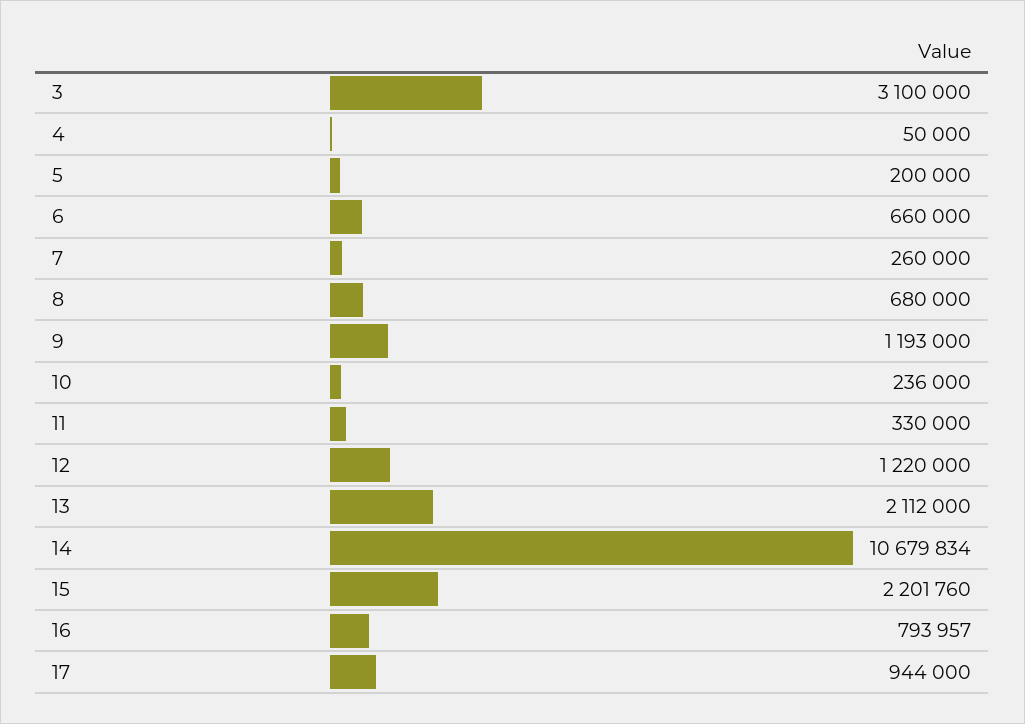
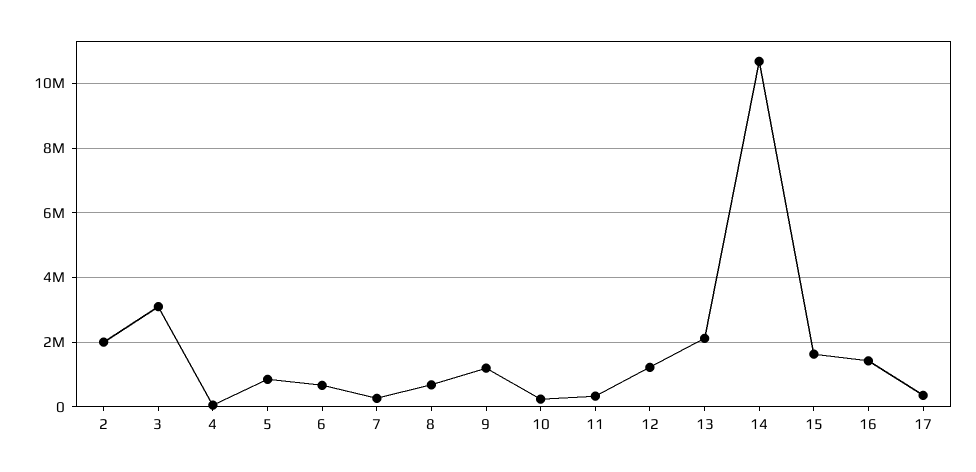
5: 200000 -> 800000
15: 2201760 -> 1600000
16: 793957 -> 1400000
17: 944000 -> 400000
2: none -> 2000000

